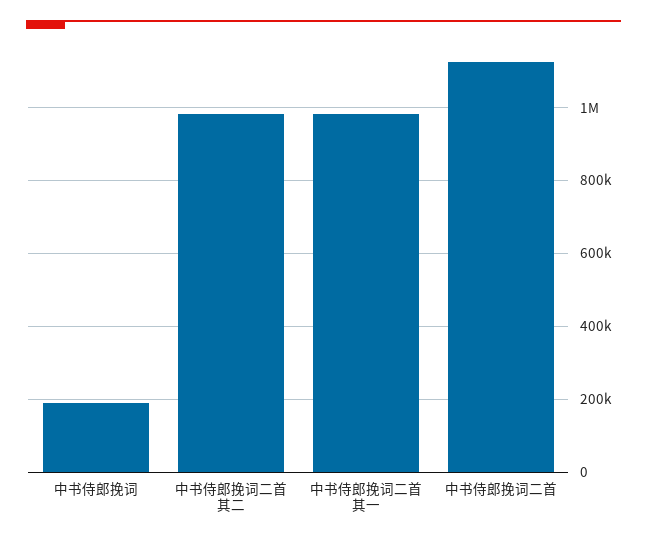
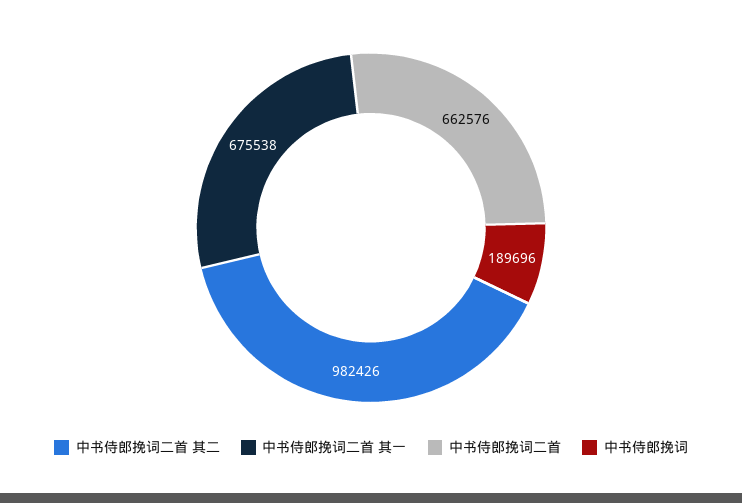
中书侍郎挽词二首 其一: 980000 -> 675538
中书侍郎挽词二首: 1120000 -> 662576

